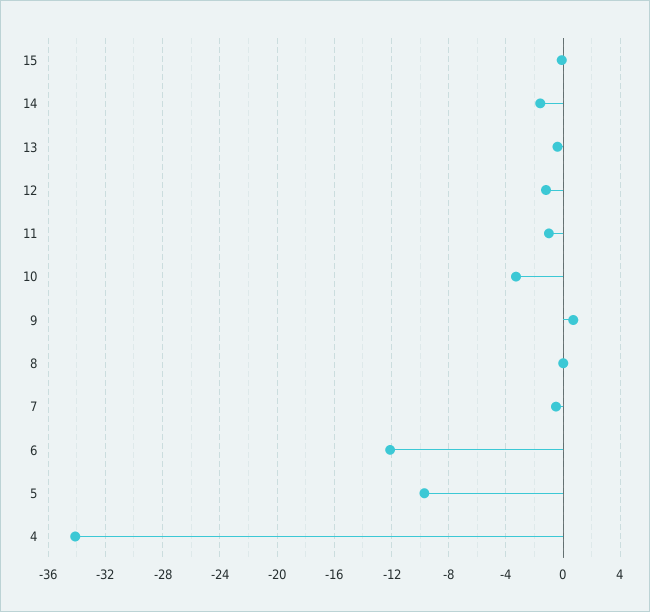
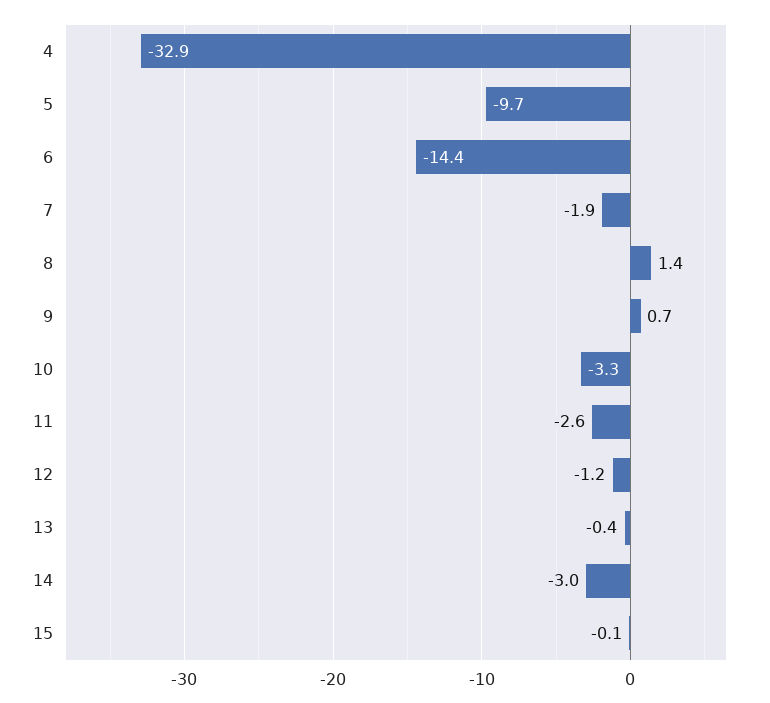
14: -1.5 -> -3
11: -1 -> -2.6
8: 0 -> 1.4
7: -0.5 -> -1.9
6: -12 -> -14.4
4: -34 -> -32.9

